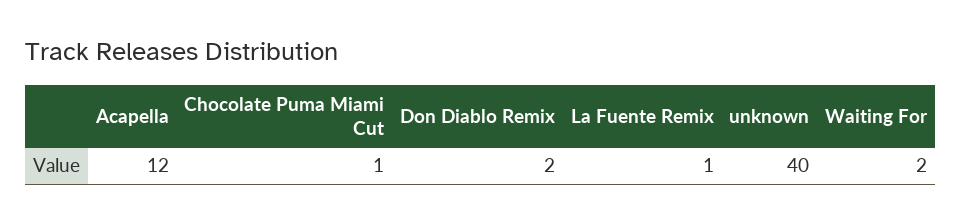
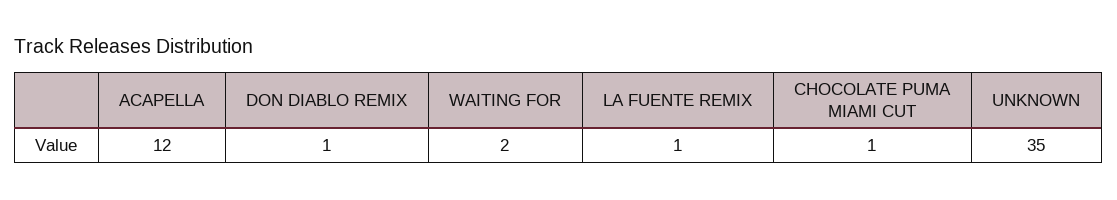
Don Diablo Remix: 2 -> 1
unknown: 40 -> 35

